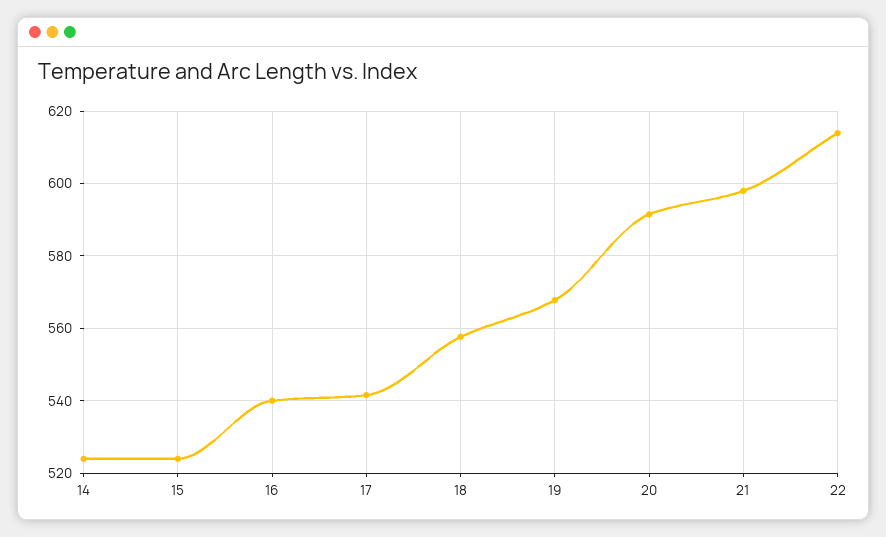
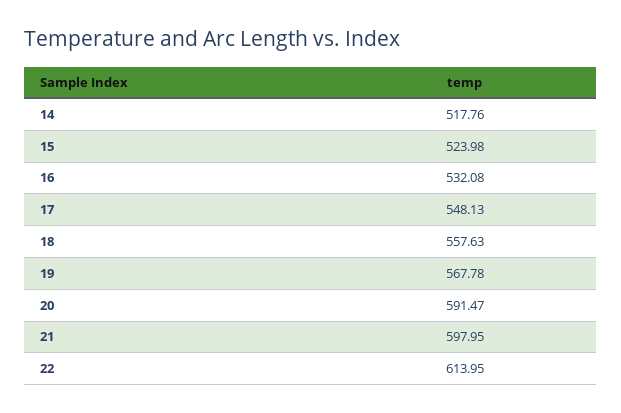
14: 524 -> 517.76
16: 540 -> 532.08
17: 542 -> 548.13

